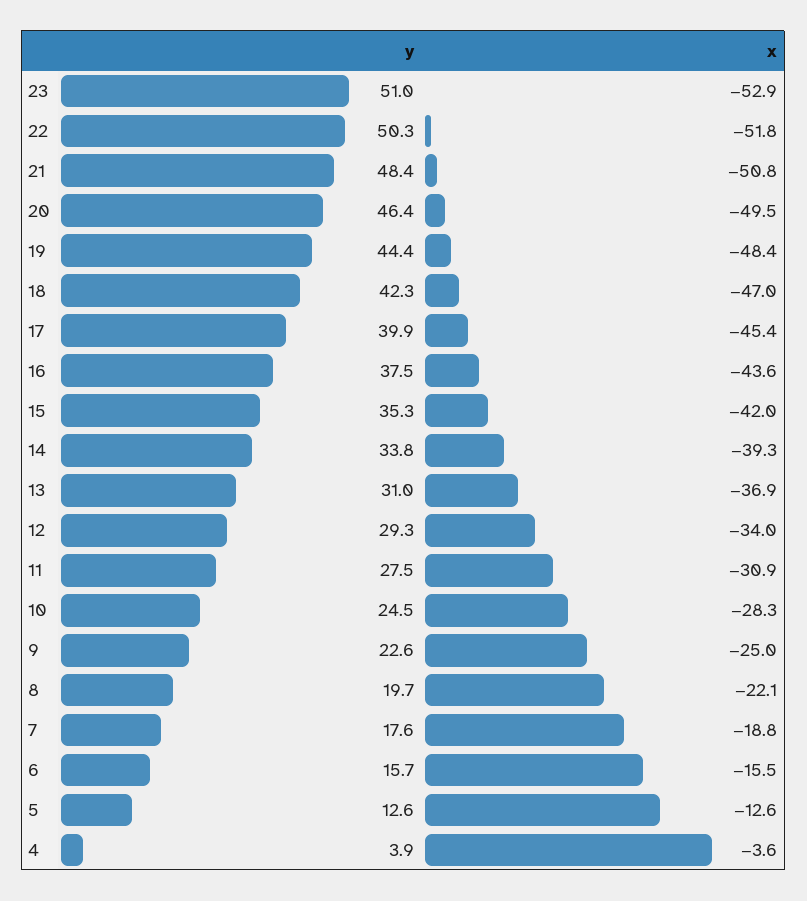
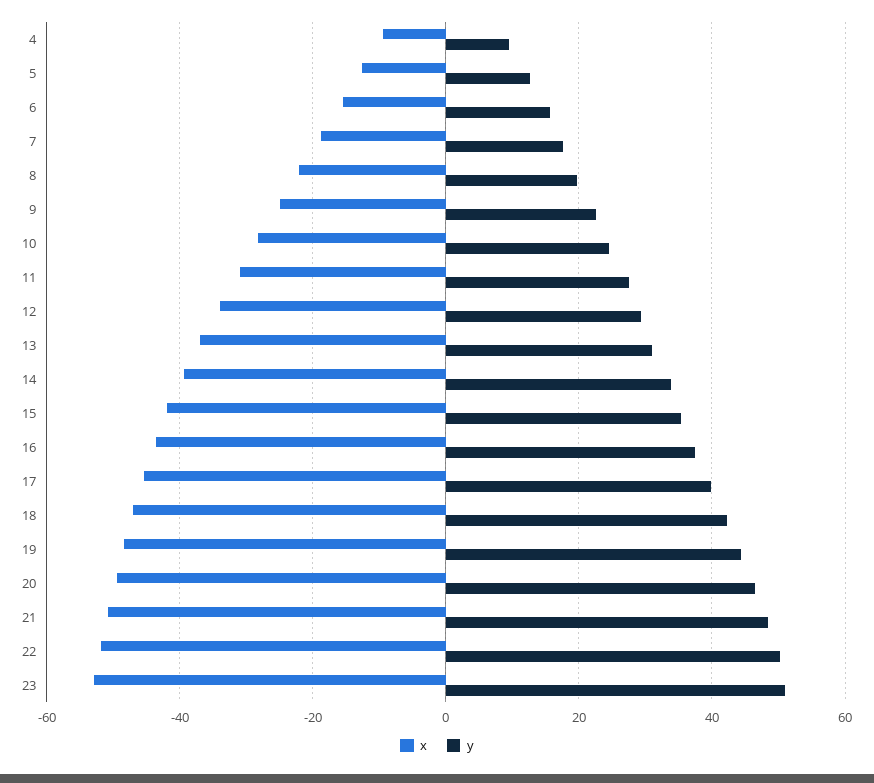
y, 4: 3.9 -> 10
x, 4: -3.6 -> -10

